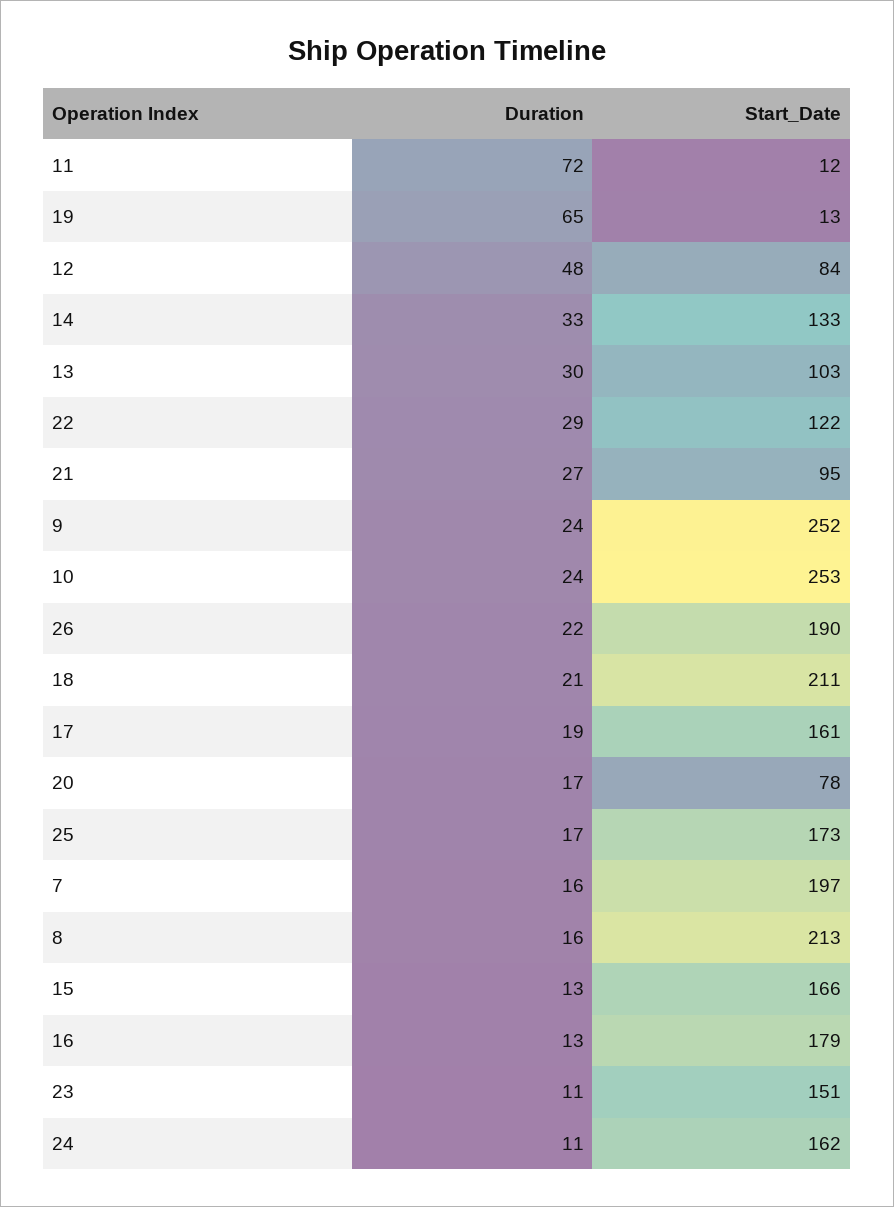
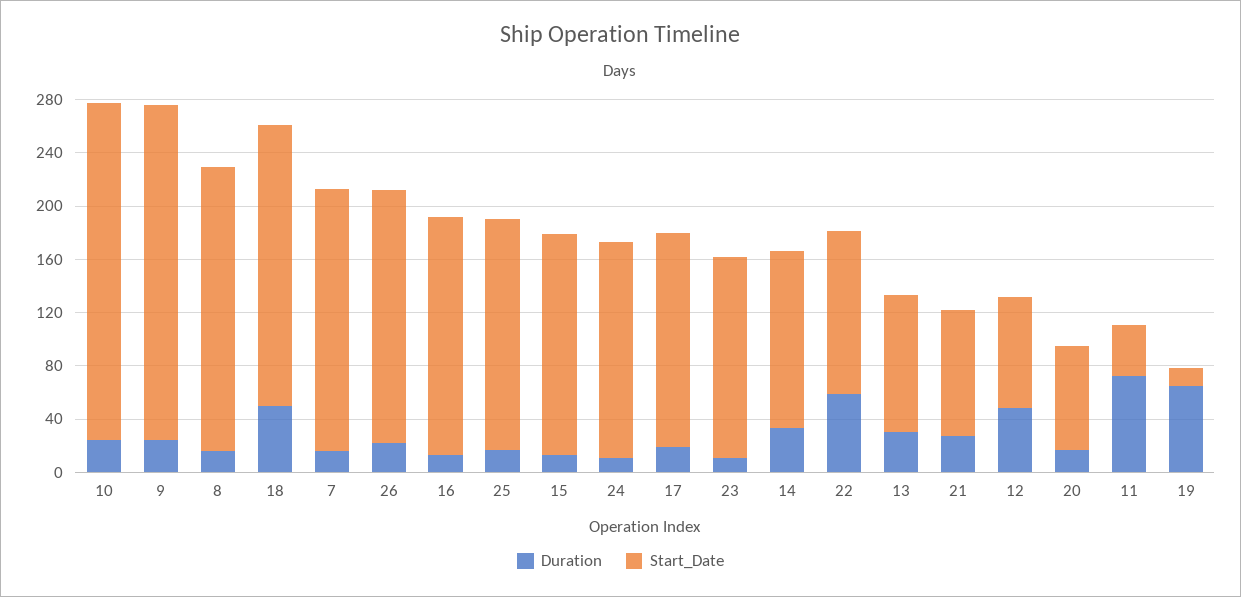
Start_Date, 11: 12 -> 40
Duration, 22: 29 -> 60
Duration, 18: 21 -> 50

